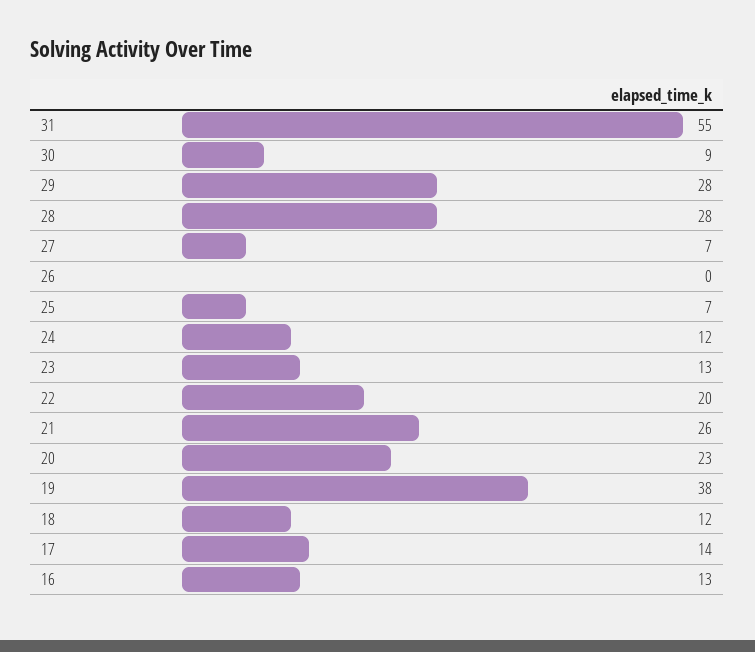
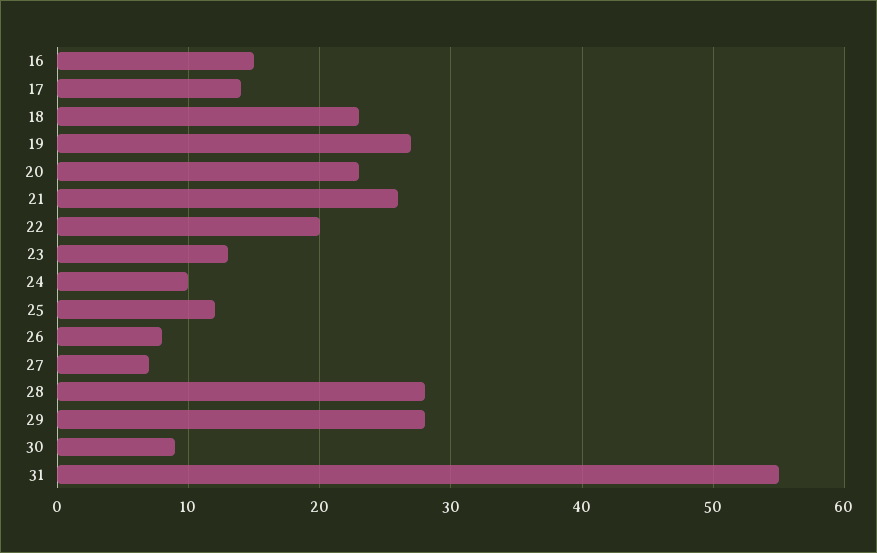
26: 0 -> 8
25: 7 -> 12
24: 12 -> 10
19: 38 -> 27
18: 12 -> 23
16: 13 -> 15

